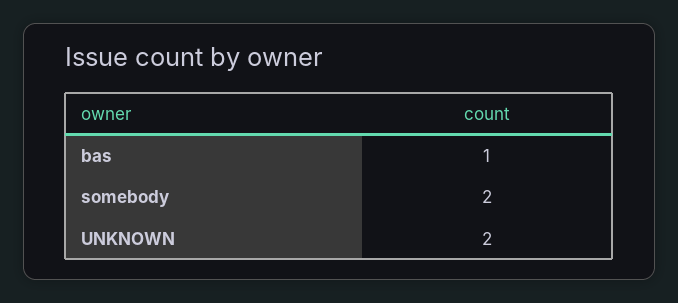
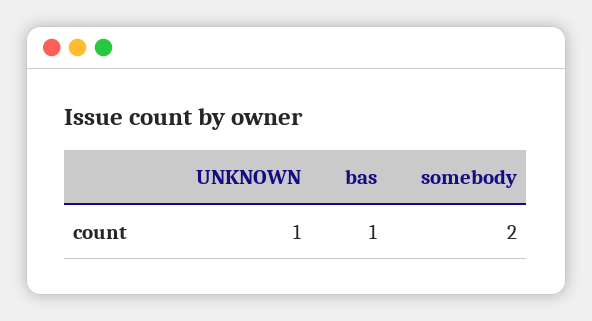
UNKNOWN: 2 -> 1

